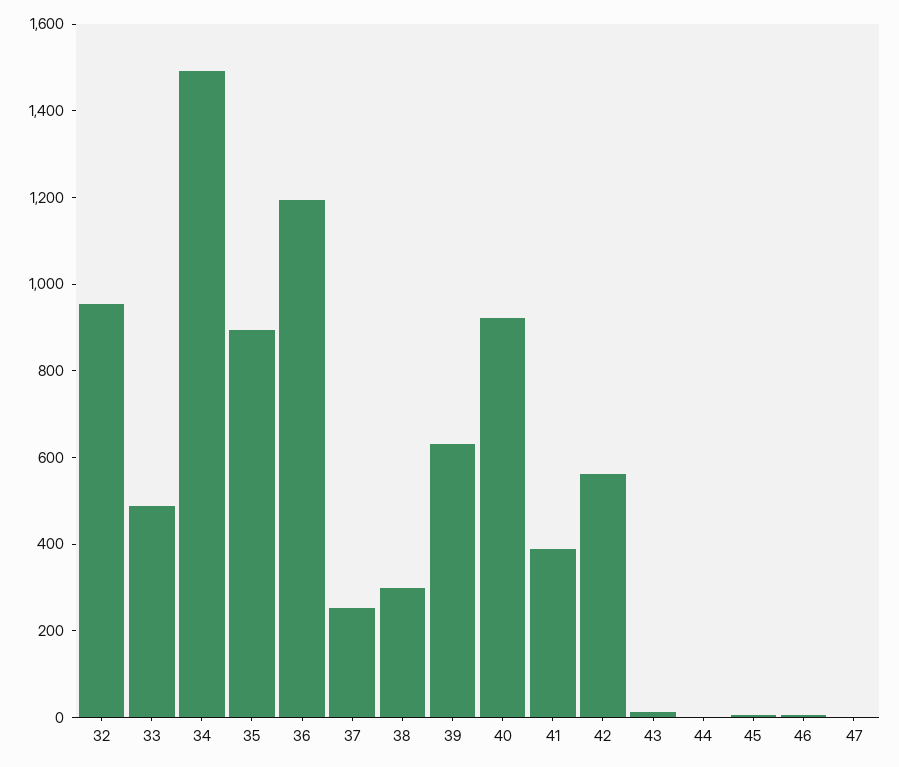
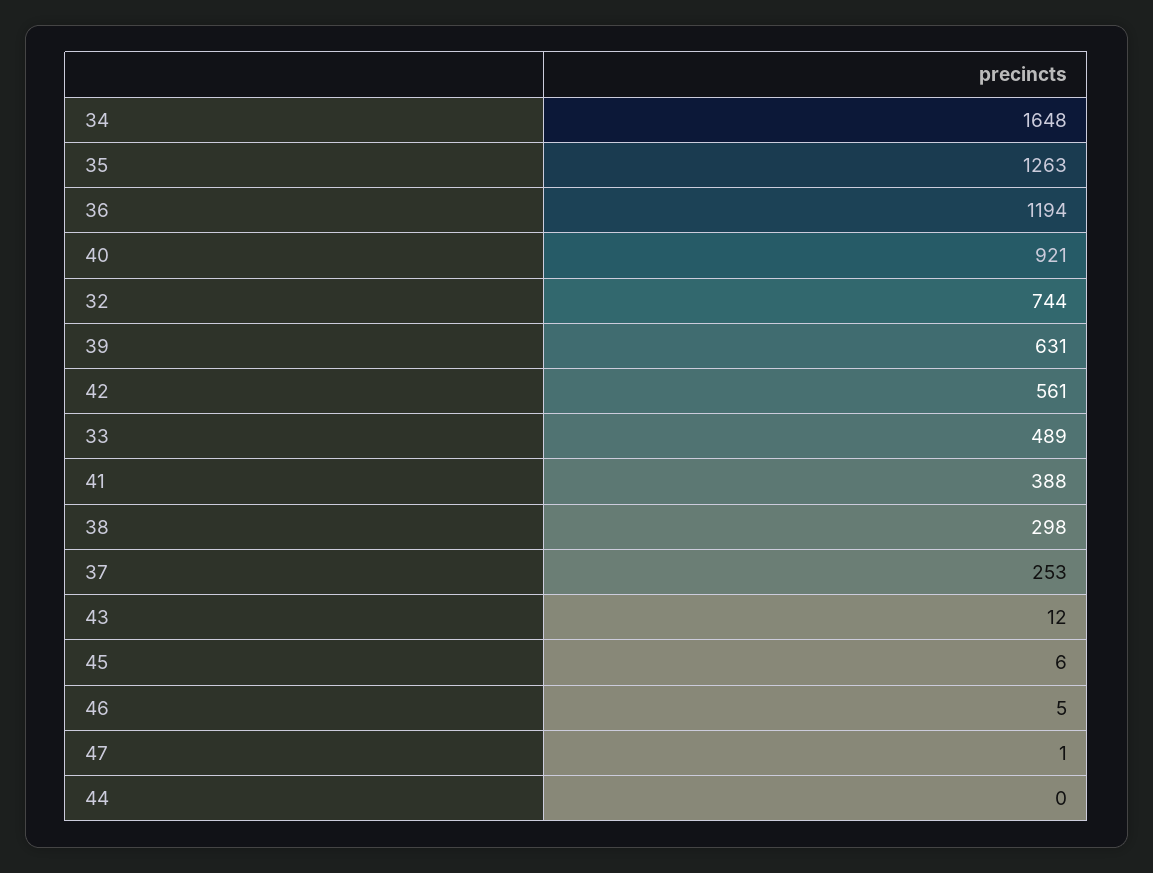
32: 950 -> 744
34: 1500 -> 1648
35: 900 -> 1263

